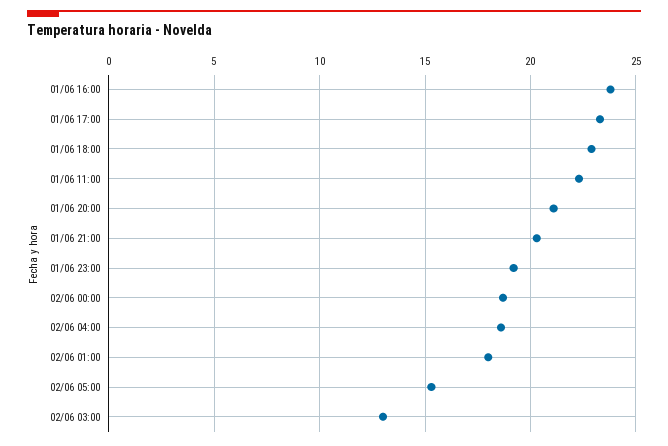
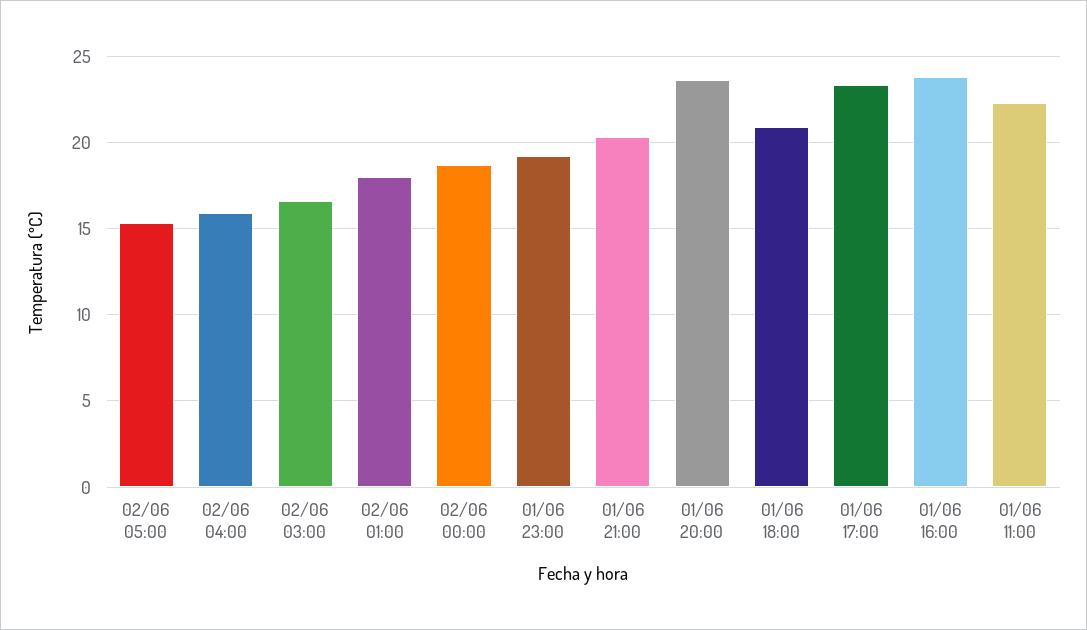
01/06 18:00: 23 -> 21
01/06 20:00: 21 -> 23.5
02/06 04:00: 18.5 -> 16
02/06 03:00: 13 -> 16.5

